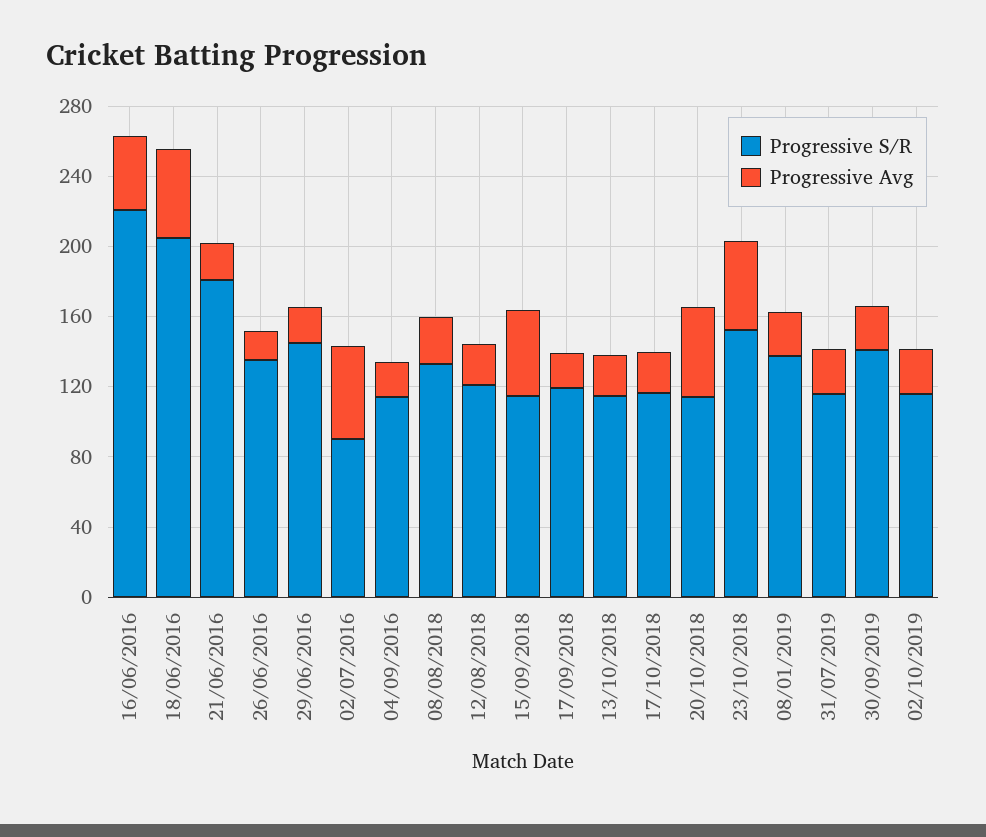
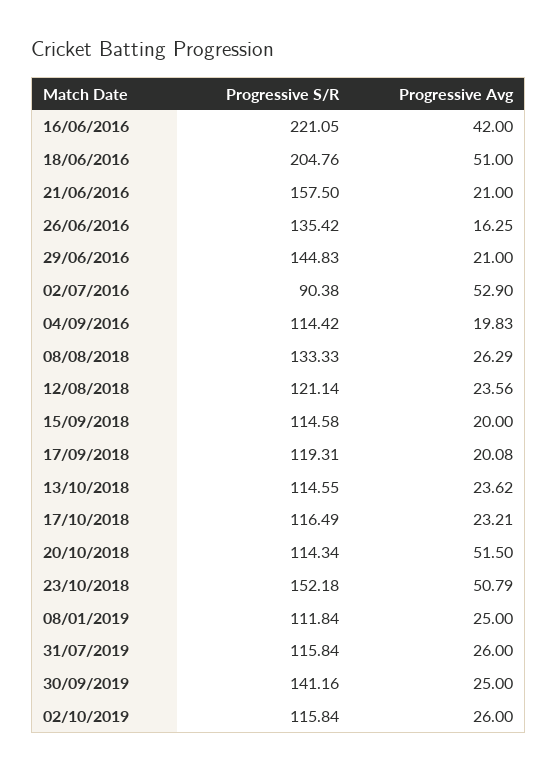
Progressive S/R, 21/06/2016: 180 -> 157.5
Progressive Avg, 15/09/2018: 50 -> 20
Progressive S/R, 08/01/2019: 140 -> 111.84

